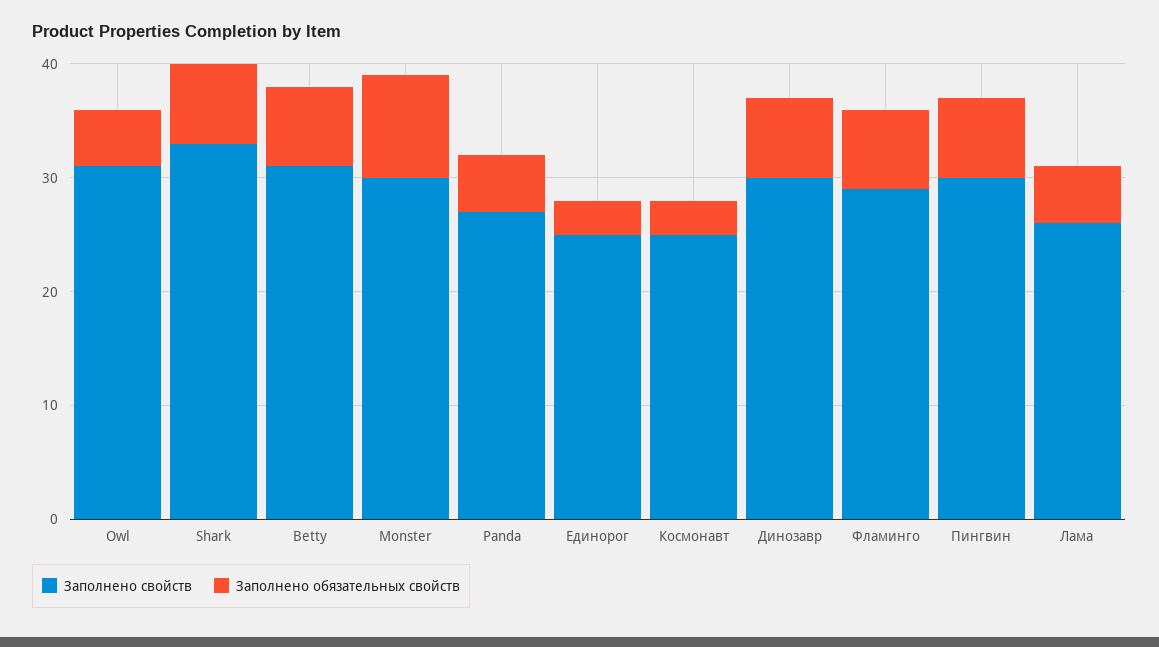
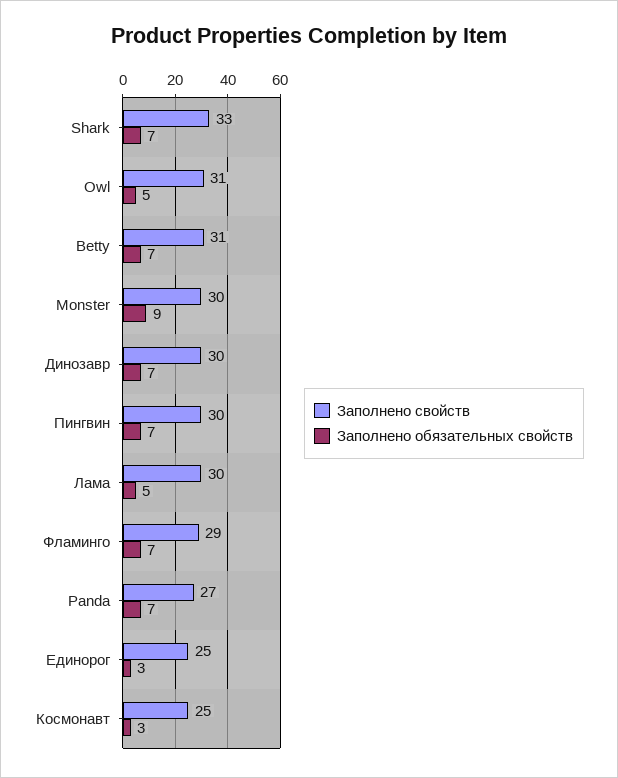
Заполнено обязательных свойств, Panda: 5 -> 7
Заполнено свойств, Лама: 26 -> 30

